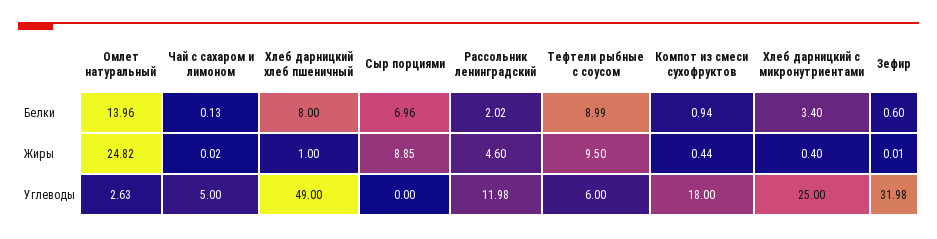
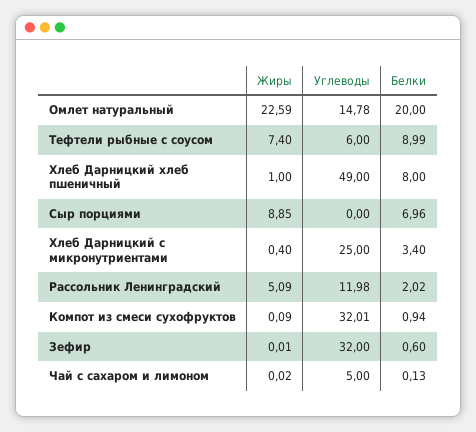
Омлет натуральный, Белки: 13.96 -> 20
Омлет натуральный, Жиры: 24.82 -> 22.59
Рассольник ленинградский, Жиры: 4.6 -> 5.09
Тефтели рыбные с соусом, Жиры: 9.5 -> 7.4
Компот из смеси сухофруктов, Жиры: 0.44 -> 0.09
Омлет натуральный, Углеводы: 2.63 -> 14.78
Компот из смеси сухофруктов, Углеводы: 18 -> 32.01
Зефир, Углеводы: 31.98 -> 32

